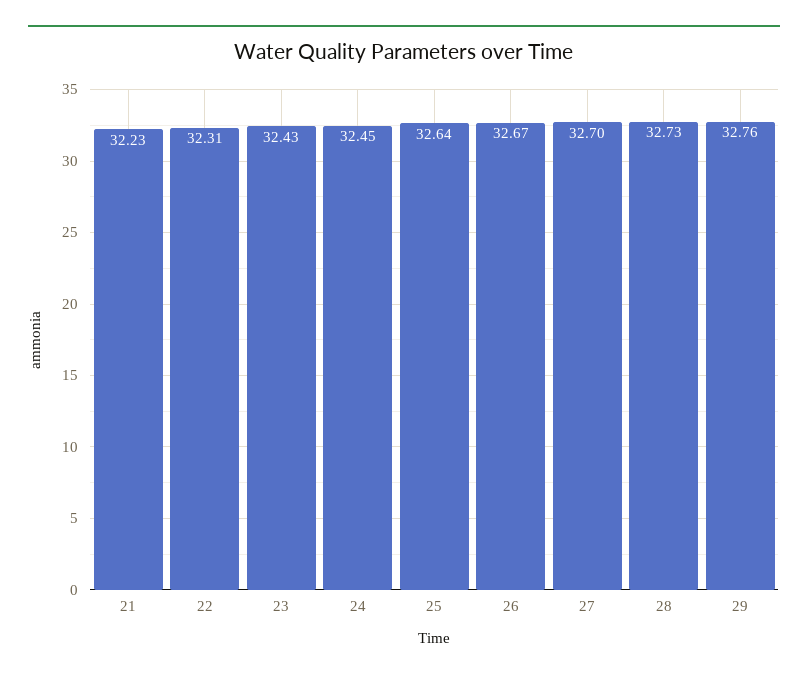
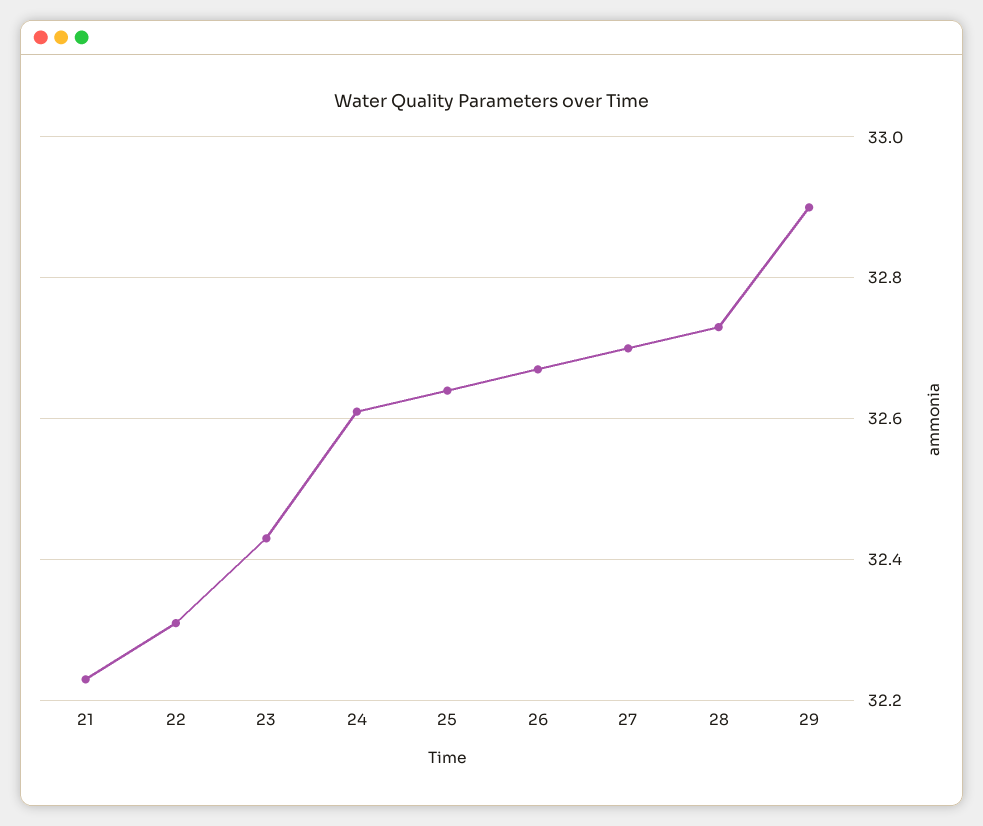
24: 32.45 -> 32.6
29: 32.76 -> 32.9

